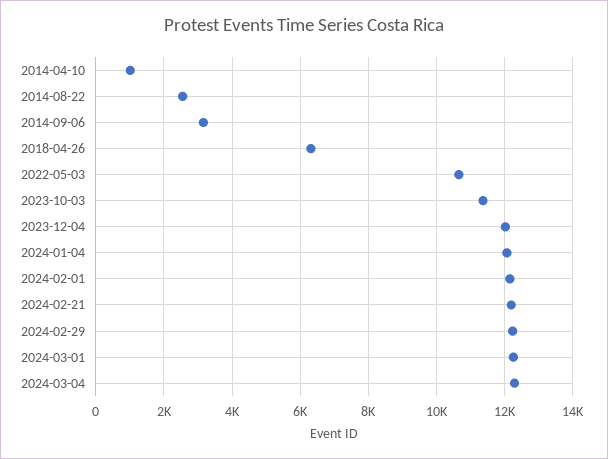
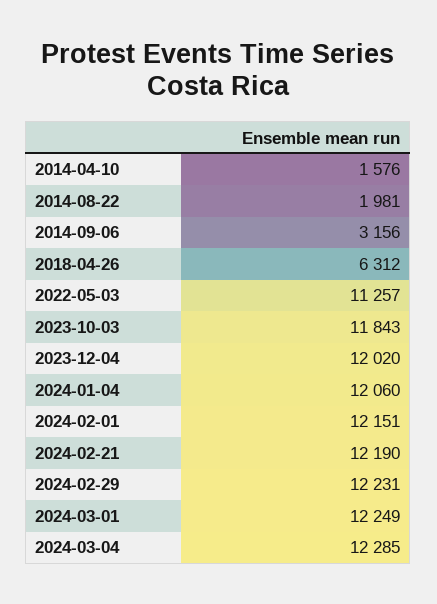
2014-04-10: 1000 -> 1576
2014-08-22: 2600 -> 1981
2022-05-03: 10600 -> 11257
2023-10-03: 11400 -> 11843

